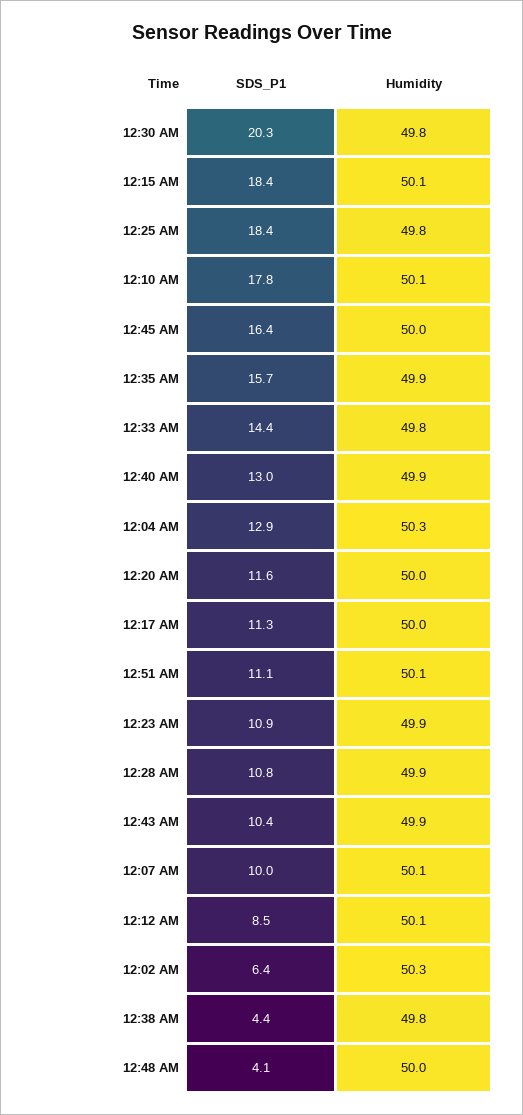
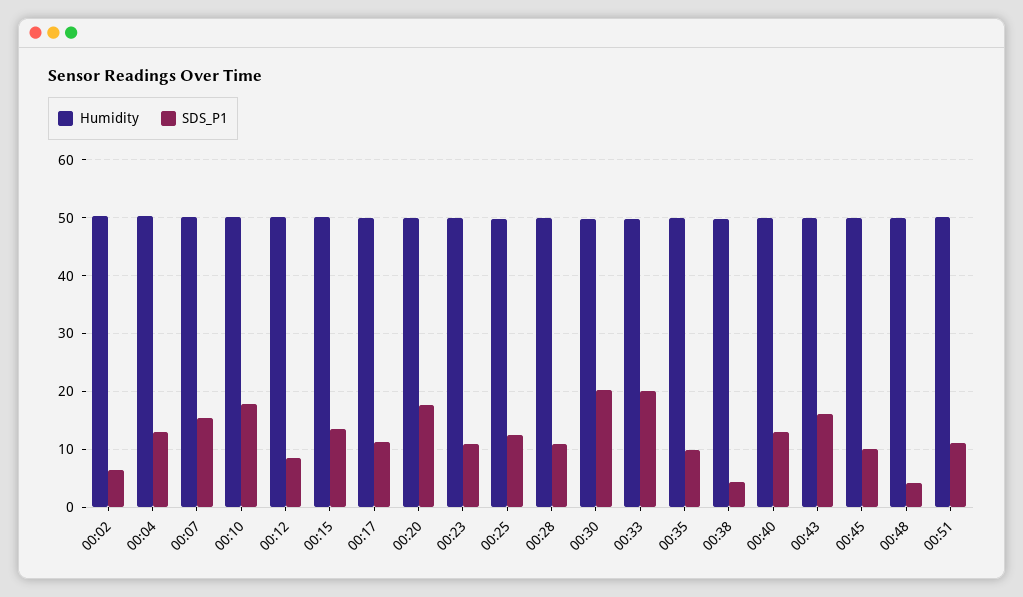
SDS_P1, 12:15 AM: 18.4 -> 14
SDS_P1, 12:25 AM: 18.4 -> 12
SDS_P1, 12:45 AM: 16.4 -> 10
SDS_P1, 12:35 AM: 15.7 -> 10
SDS_P1, 12:33 AM: 14.4 -> 20
SDS_P1, 12:20 AM: 11.6 -> 18
SDS_P1, 12:43 AM: 10.4 -> 16
SDS_P1, 12:07 AM: 10 -> 16

